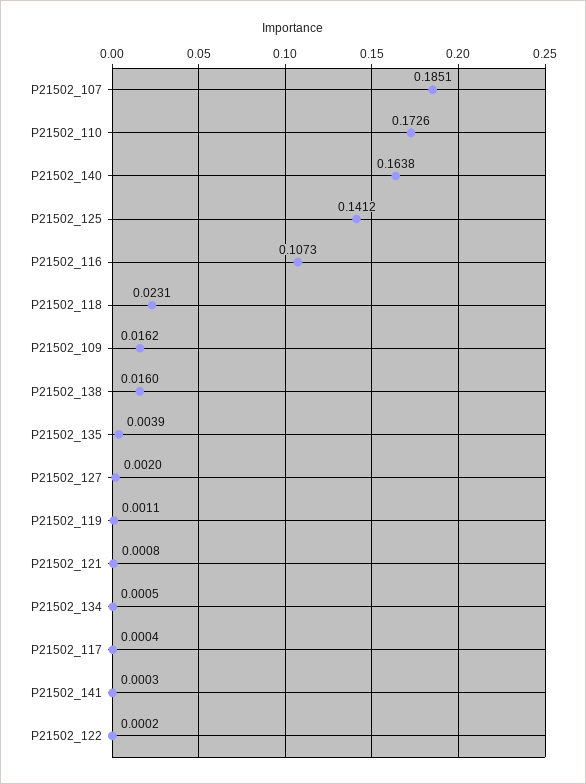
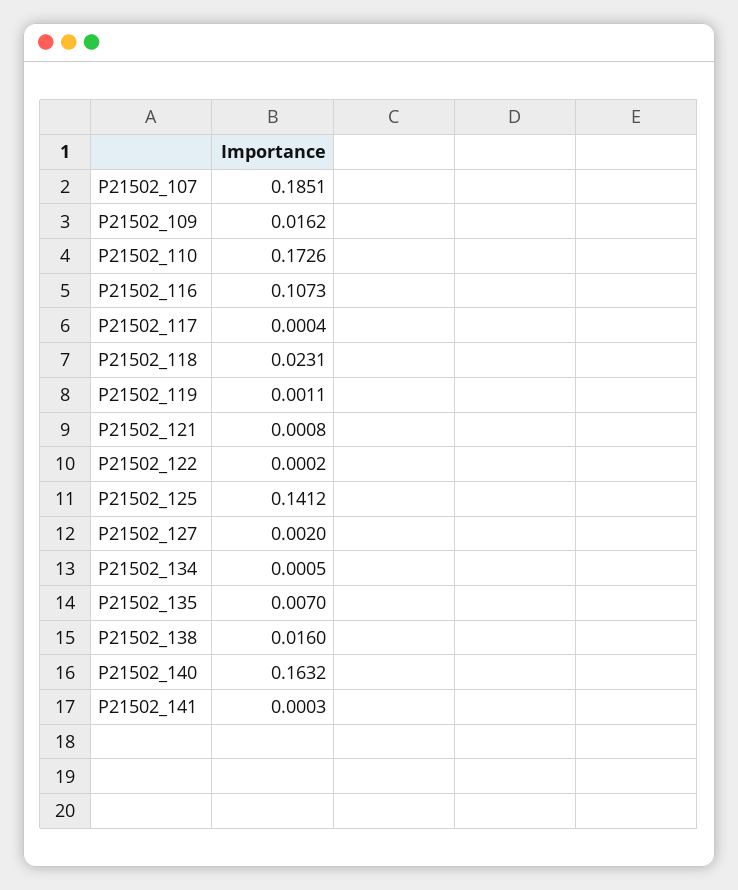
P21502_140: 0.1638 -> 0.1632
P21502_135: 0.0039 -> 0.007

